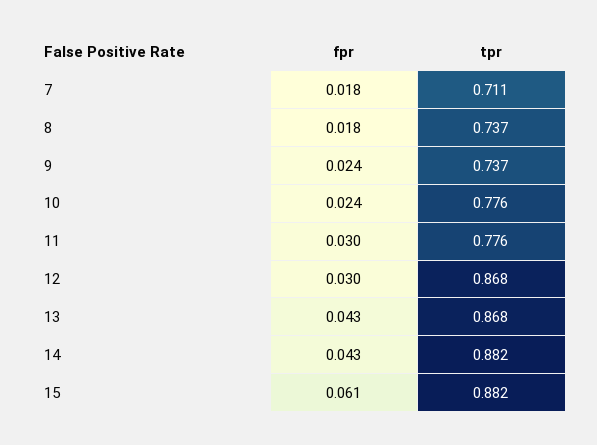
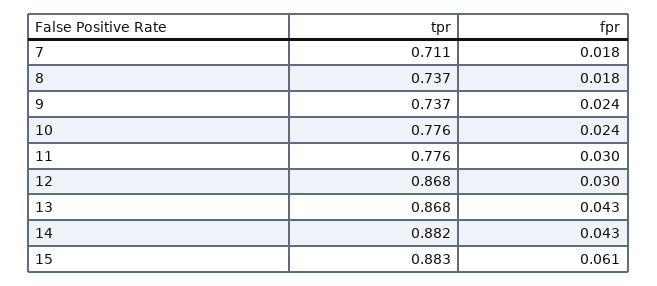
tpr, 15: 0.882 -> 0.883

